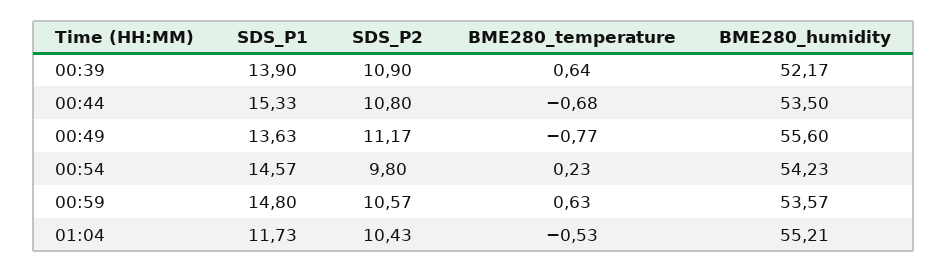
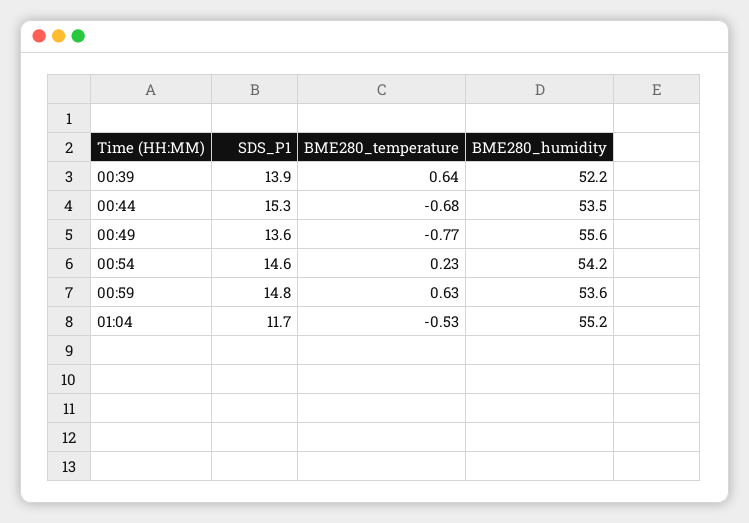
SDS_P2, 00:39: 10.9 -> none
SDS_P2, 00:44: 10.8 -> none
SDS_P2, 00:49: 11.17 -> none
SDS_P2, 00:54: 9.8 -> none
SDS_P2, 00:59: 10.57 -> none
SDS_P2, 01:04: 10.43 -> none

